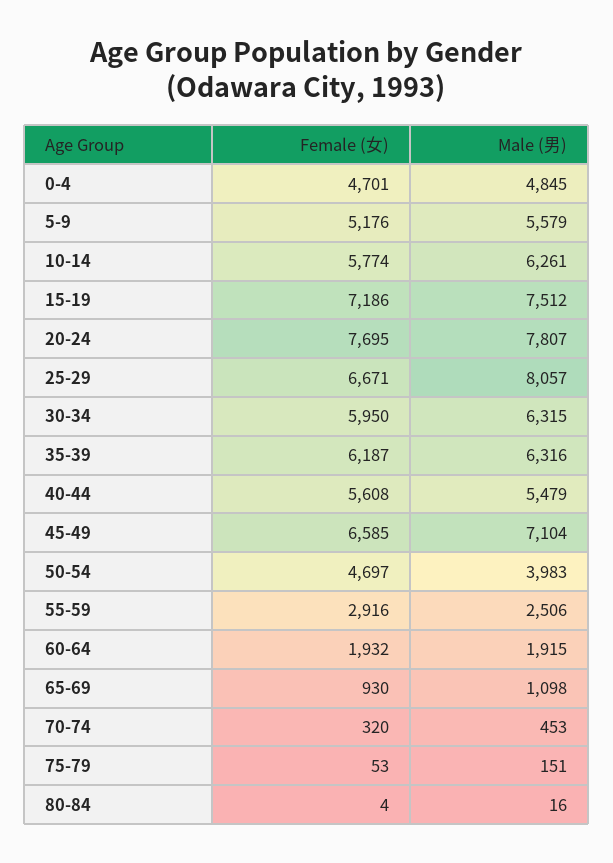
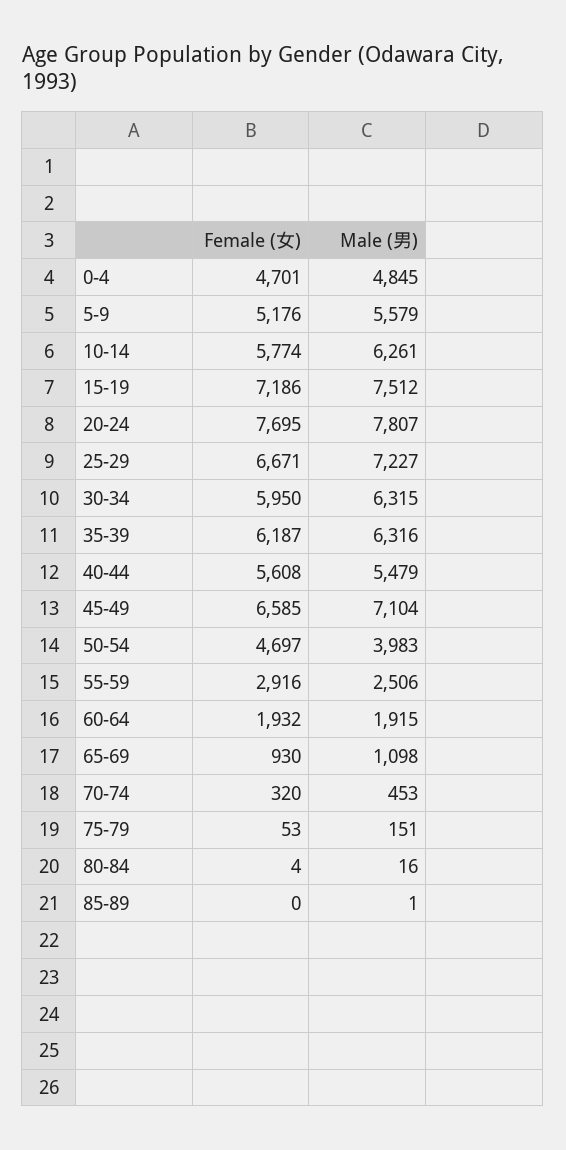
Male (男), 25-29: 8057 -> 7227
Female (女), 85-89: none -> 0
Male (男), 85-89: none -> 1

